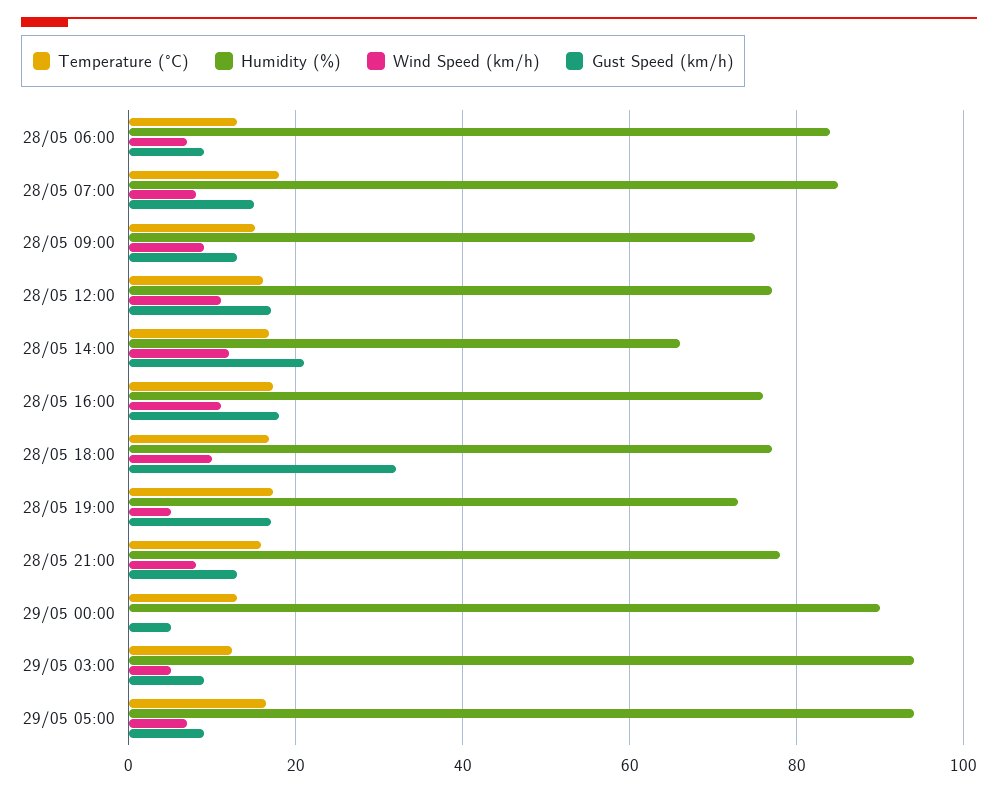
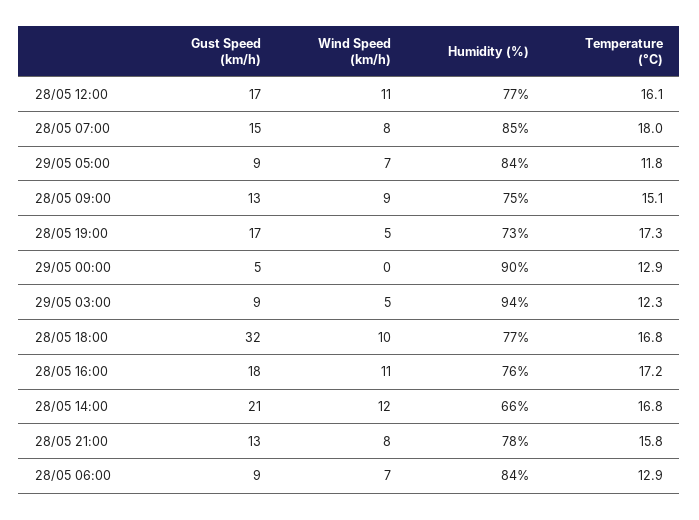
Temperature (°C), 29/05 05:00: 16 -> 11.8
Humidity (%), 29/05 05:00: 94 -> 84

